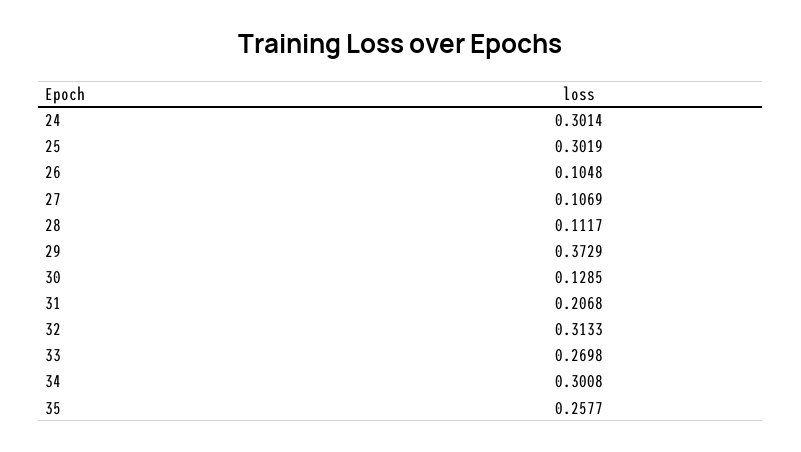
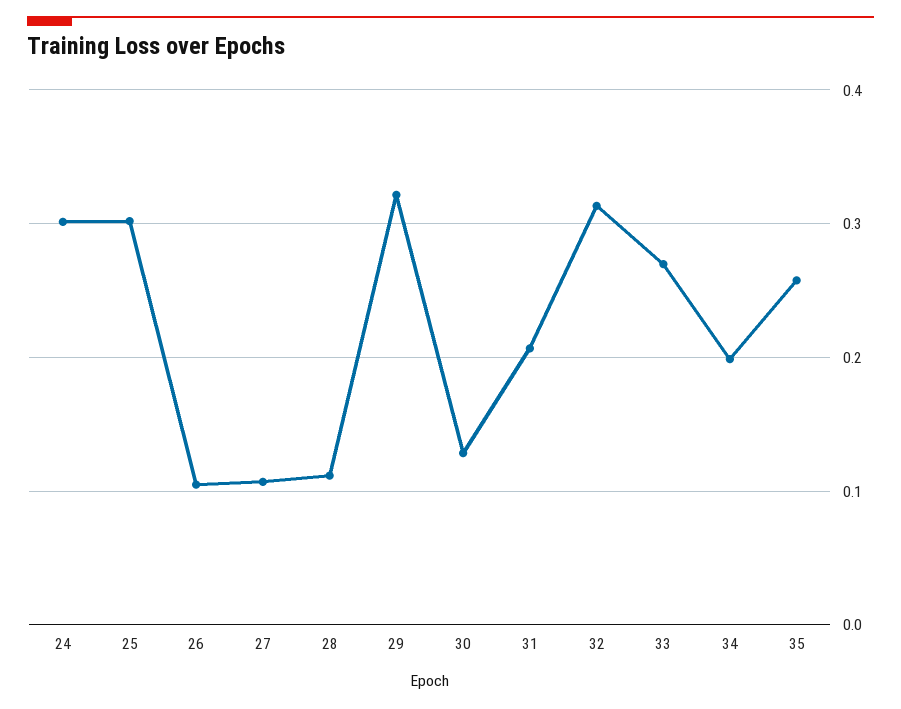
29: 0.3729 -> 0.32
34: 0.3008 -> 0.2

